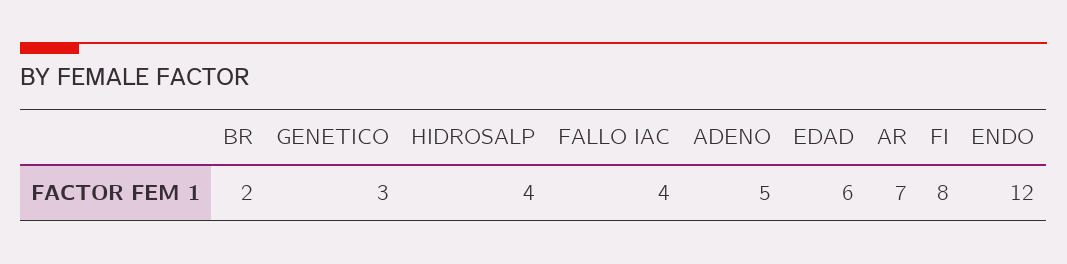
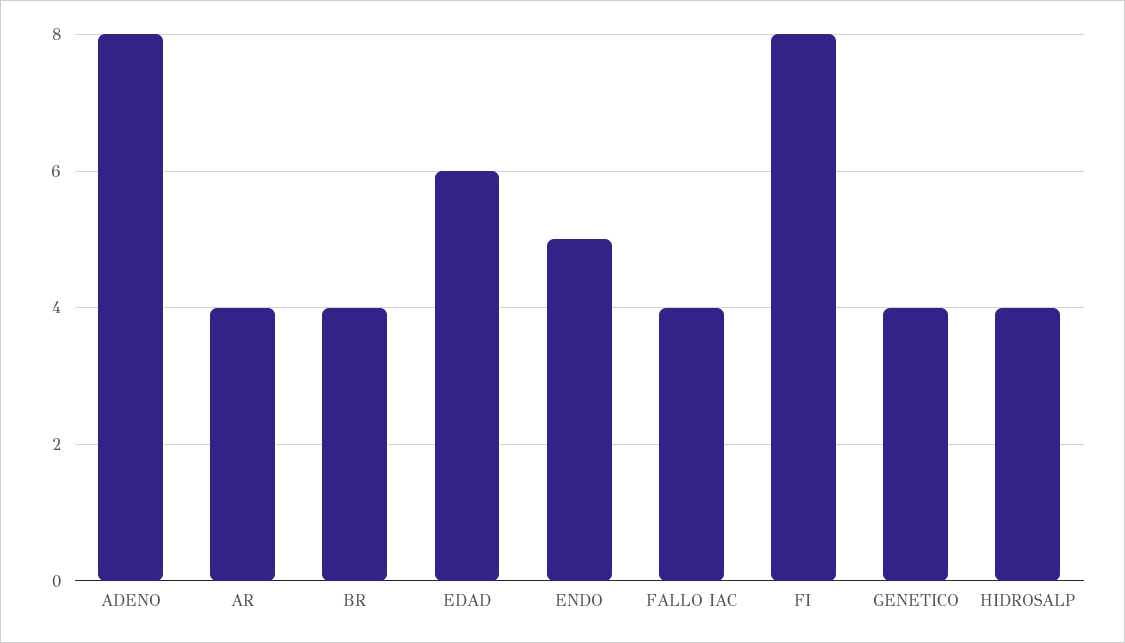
BR: 2 -> 4
GENETICO: 3 -> 4
ADENO: 5 -> 8
AR: 7 -> 4
ENDO: 12 -> 5

